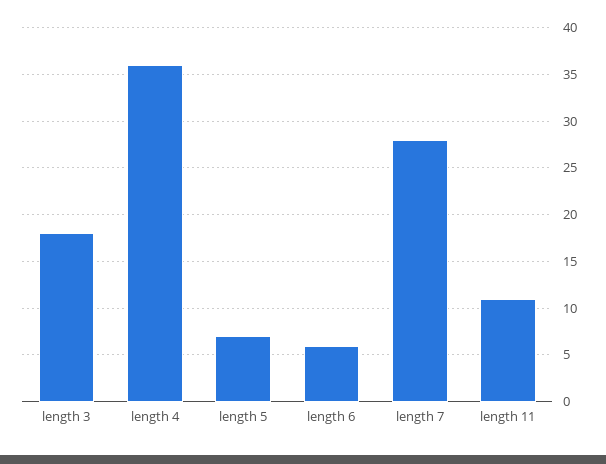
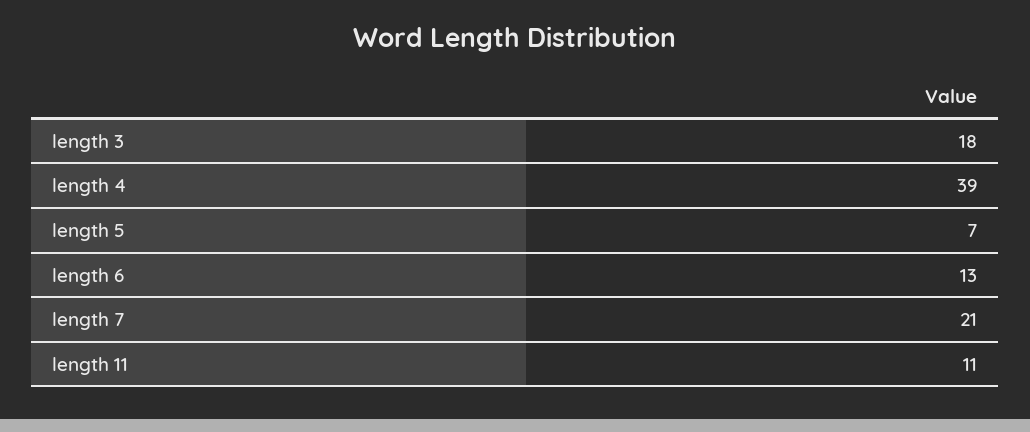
length 4: 36 -> 39
length 6: 6 -> 13
length 7: 28 -> 21

